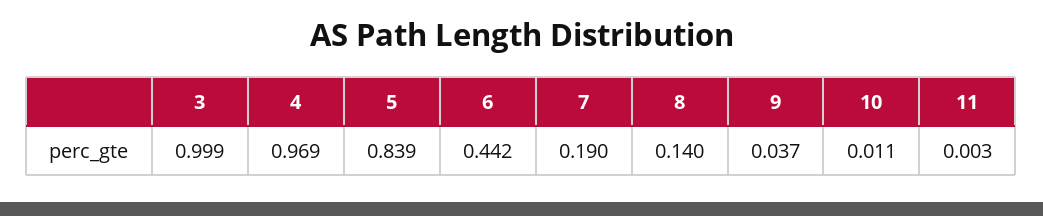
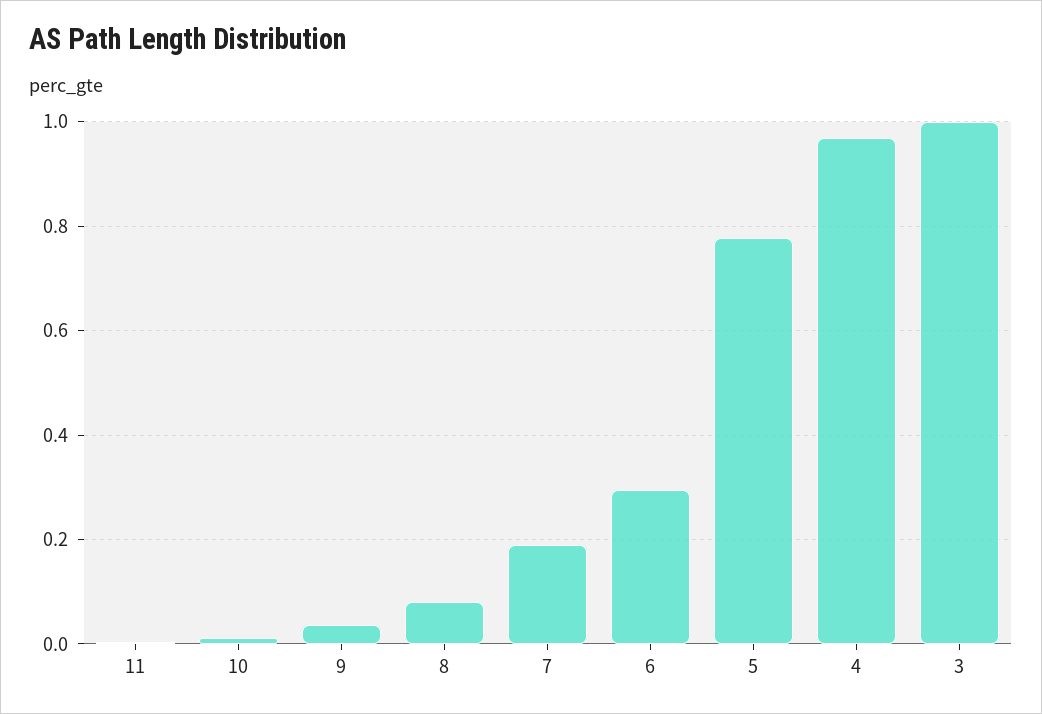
5: 0.839 -> 0.78
6: 0.442 -> 0.3
8: 0.14 -> 0.08

